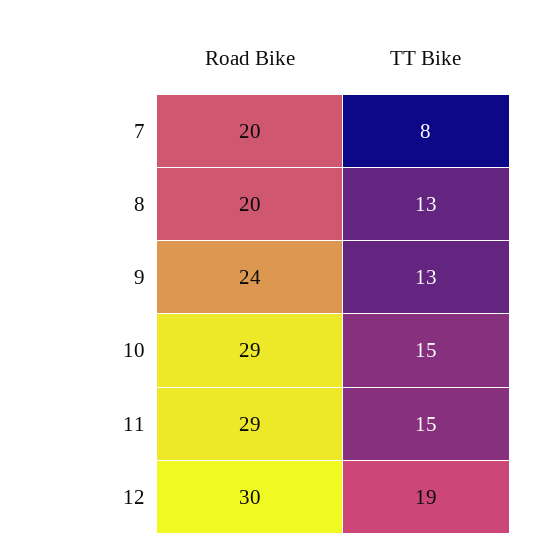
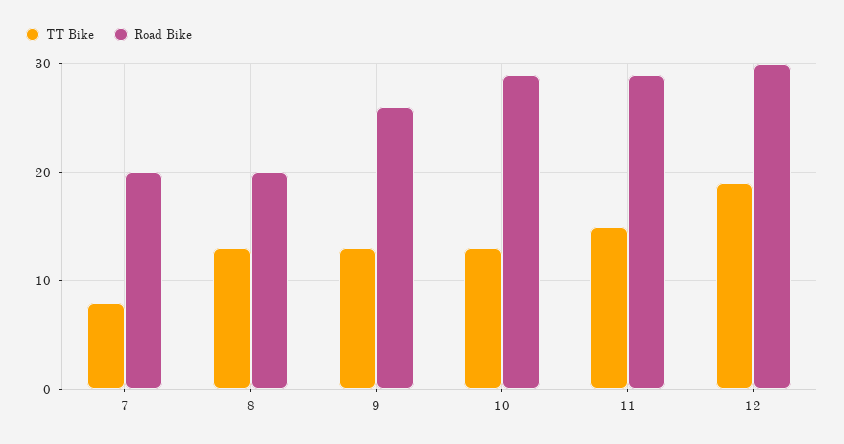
Road Bike, 9: 24 -> 26
TT Bike, 10: 15 -> 13

